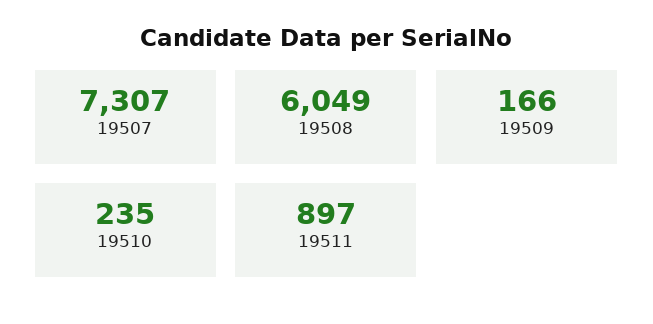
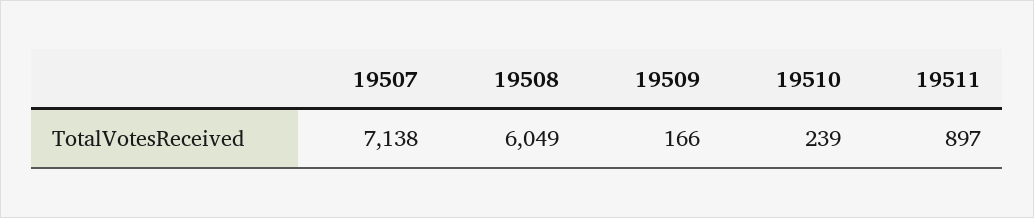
19507: 7307 -> 7138
19510: 235 -> 239

